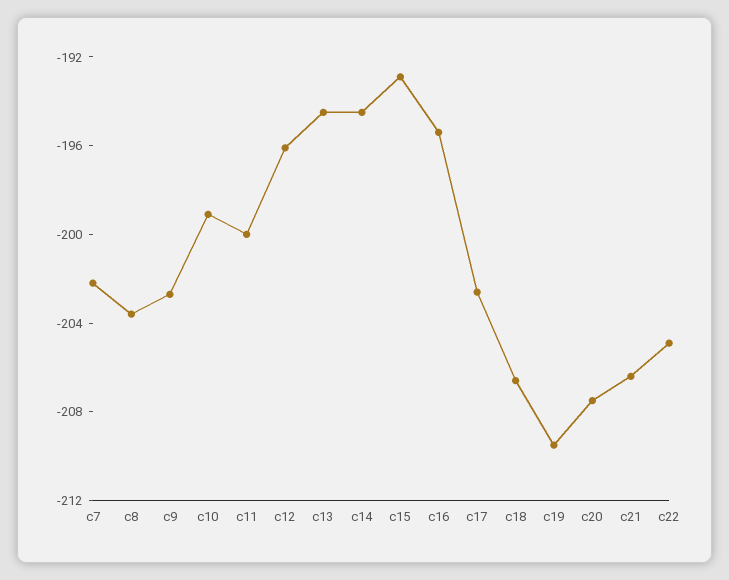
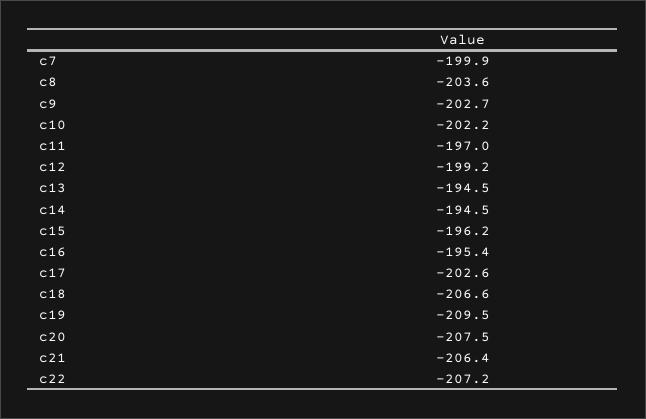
c7: -202 -> -199.9
c10: -199 -> -202.2
c11: -200 -> -197
c12: -196 -> -199.2
c15: -193 -> -196.2
c22: -205 -> -207.2

